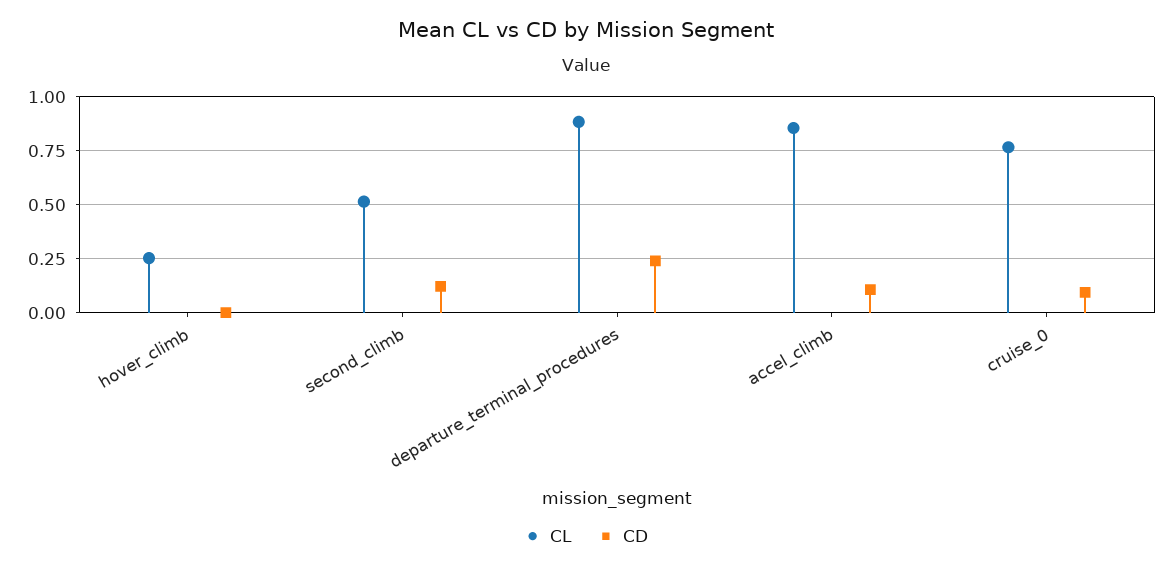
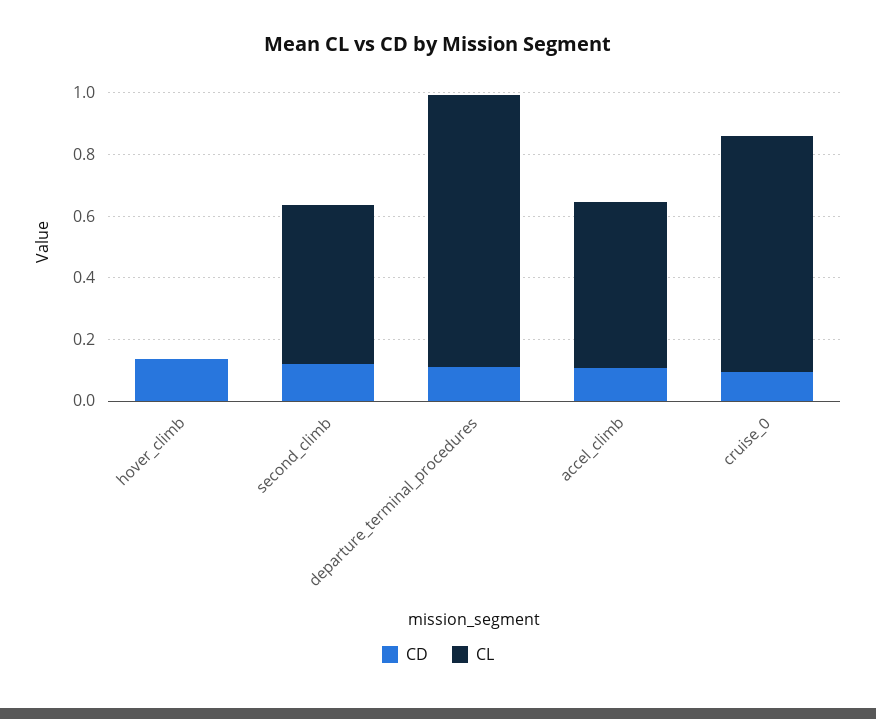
CL, hover_climb: 0.25 -> 0
CD, hover_climb: 0 -> 0.15
CD, departure_terminal_procedures: 0.25 -> 0.1
CL, accel_climb: 0.85 -> 0.55

